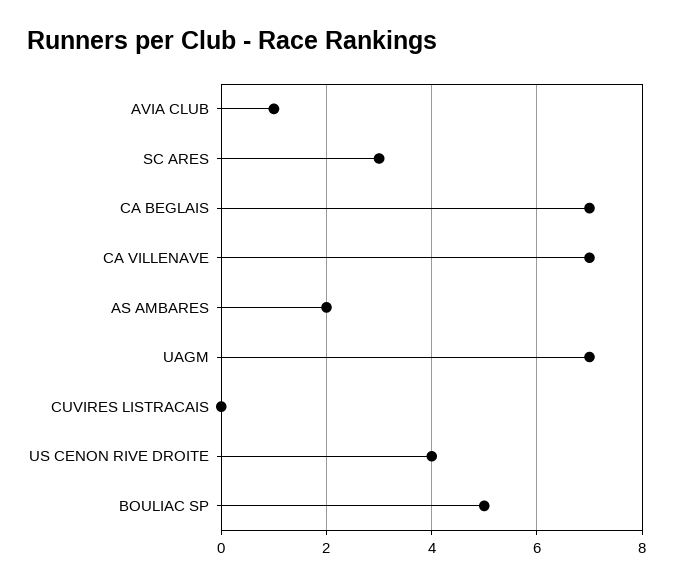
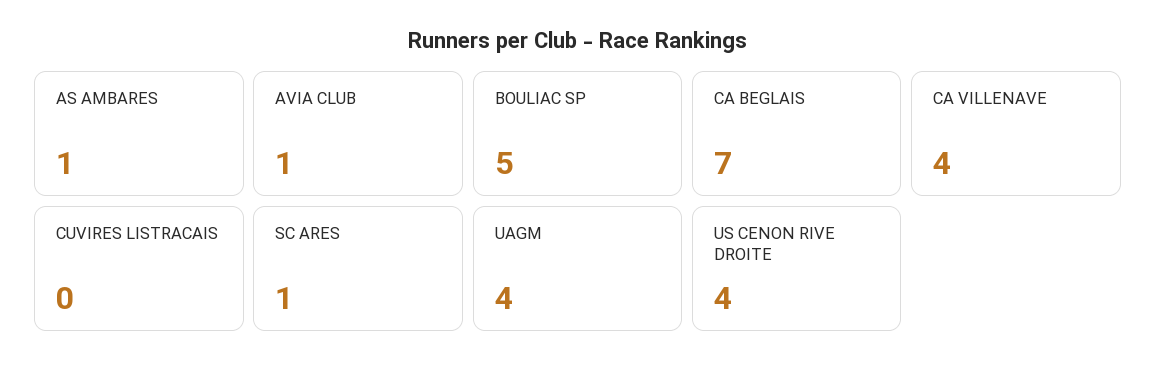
SC ARES: 3 -> 1
CA VILLENAVE: 7 -> 4
AS AMBARES: 2 -> 1
UAGM: 7 -> 4

